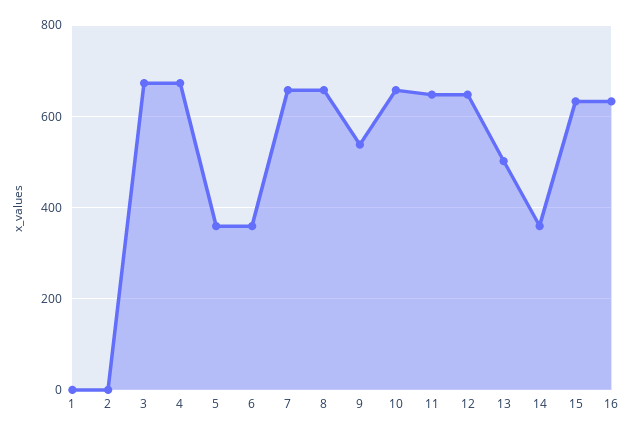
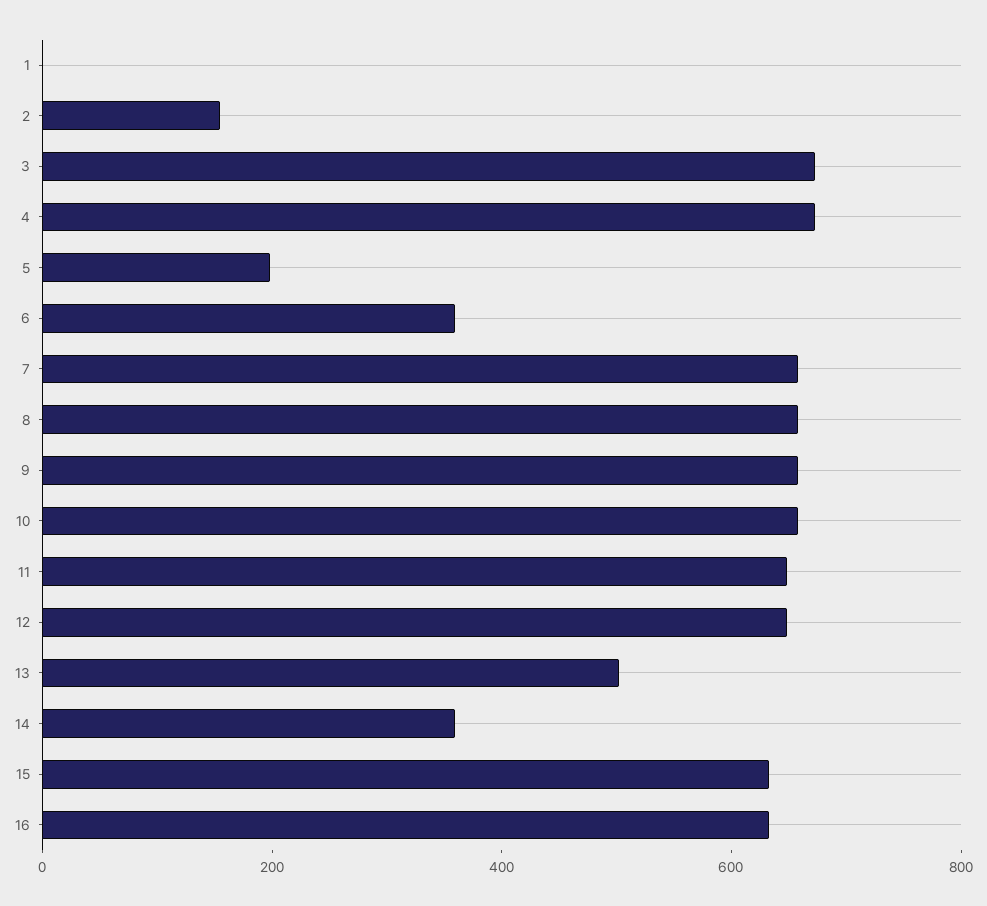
2: 0 -> 150
5: 360 -> 200
9: 540 -> 650

